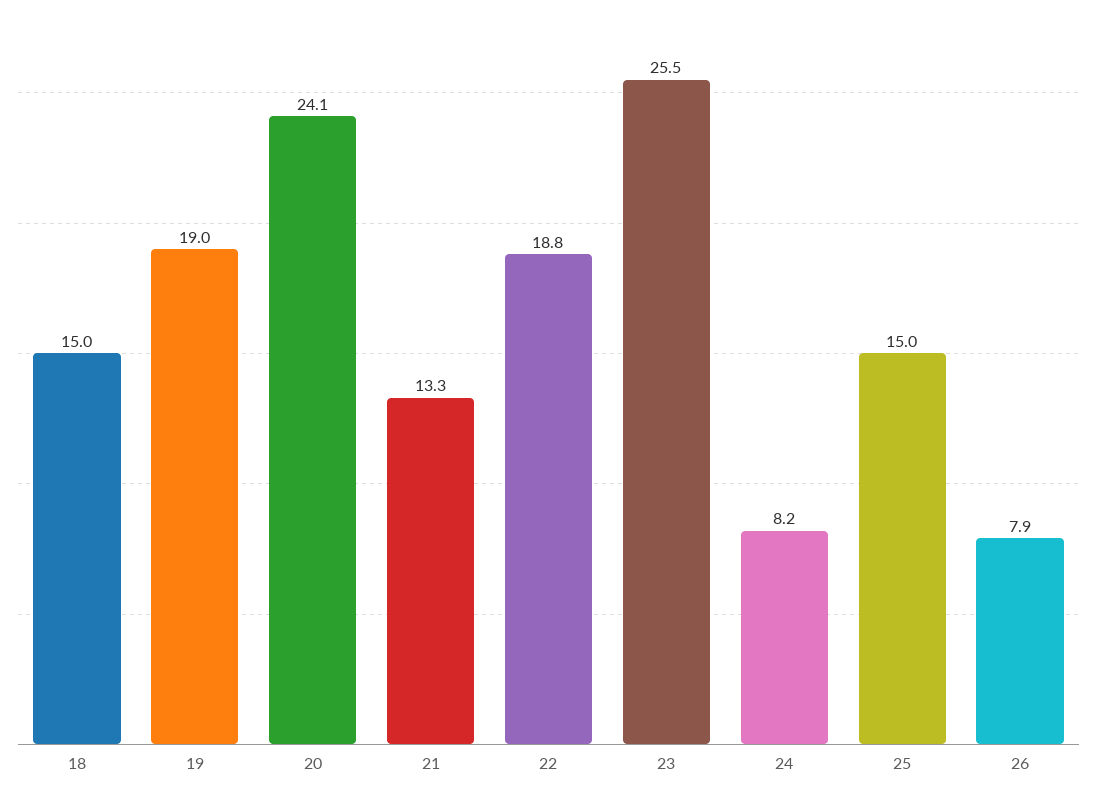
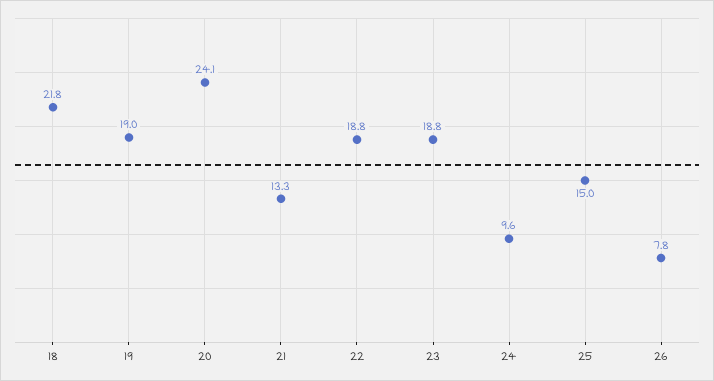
18: 15 -> 21.8
23: 25.5 -> 18.8
24: 8.2 -> 9.6
26: 7.9 -> 7.8

